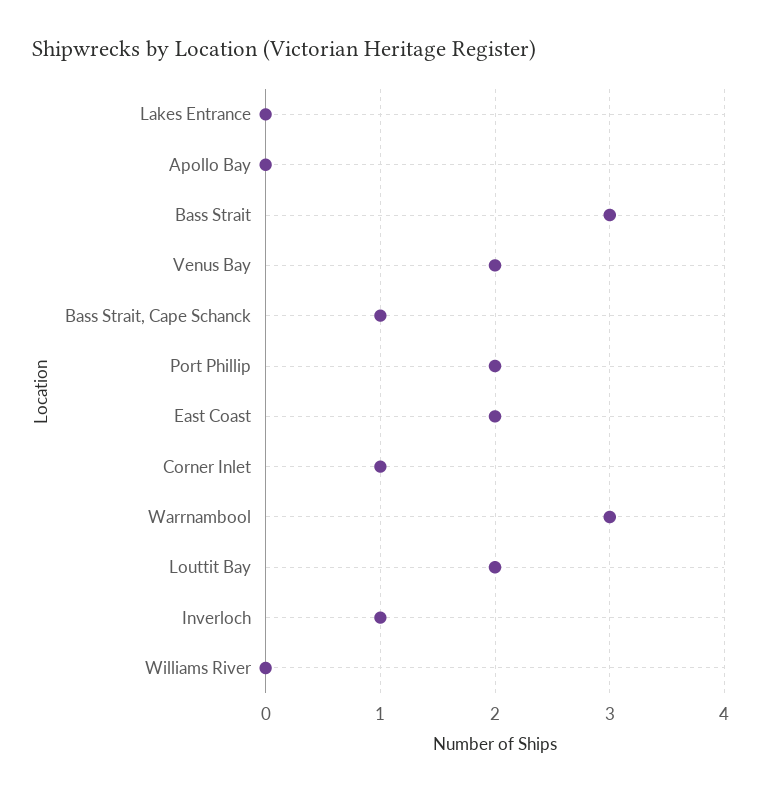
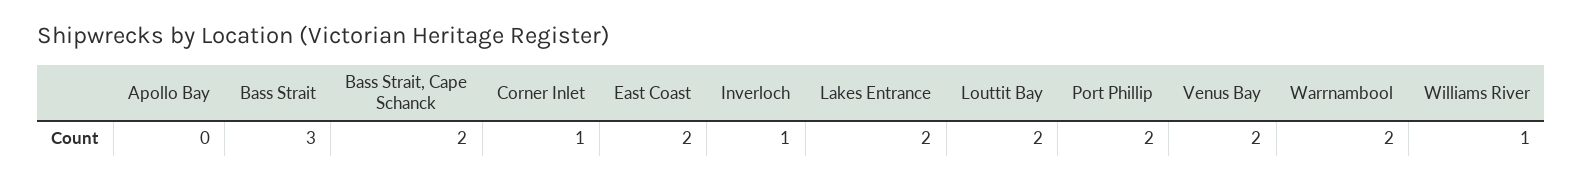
Lakes Entrance: 0 -> 2
Bass Strait, Cape Schanck: 1 -> 2
Warrnambool: 3 -> 2
Williams River: 0 -> 1

